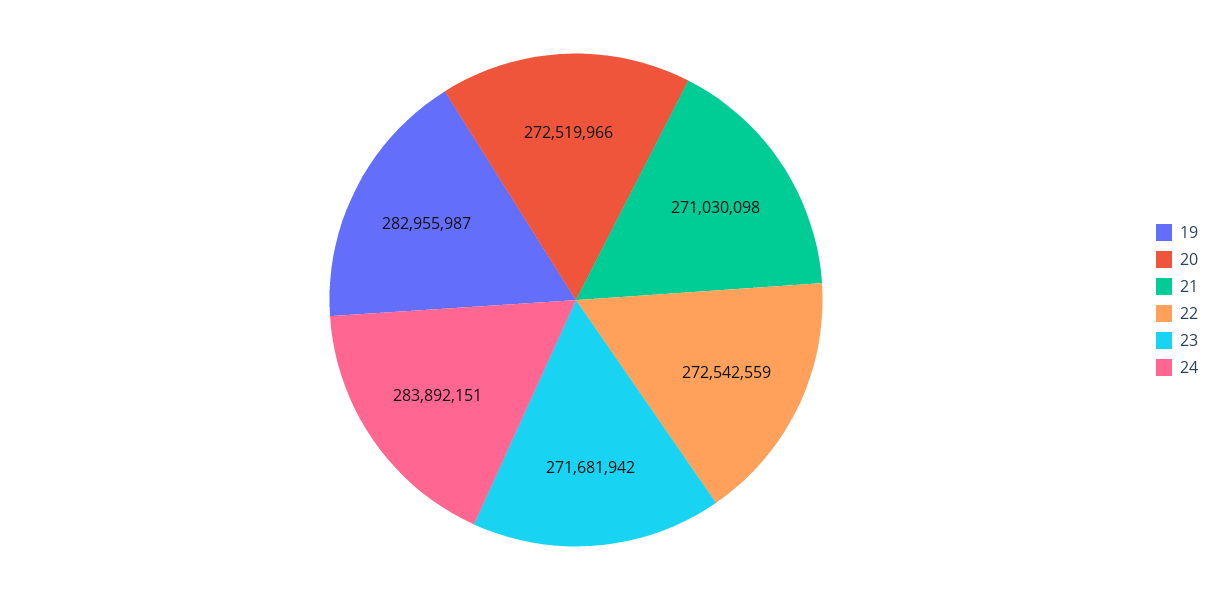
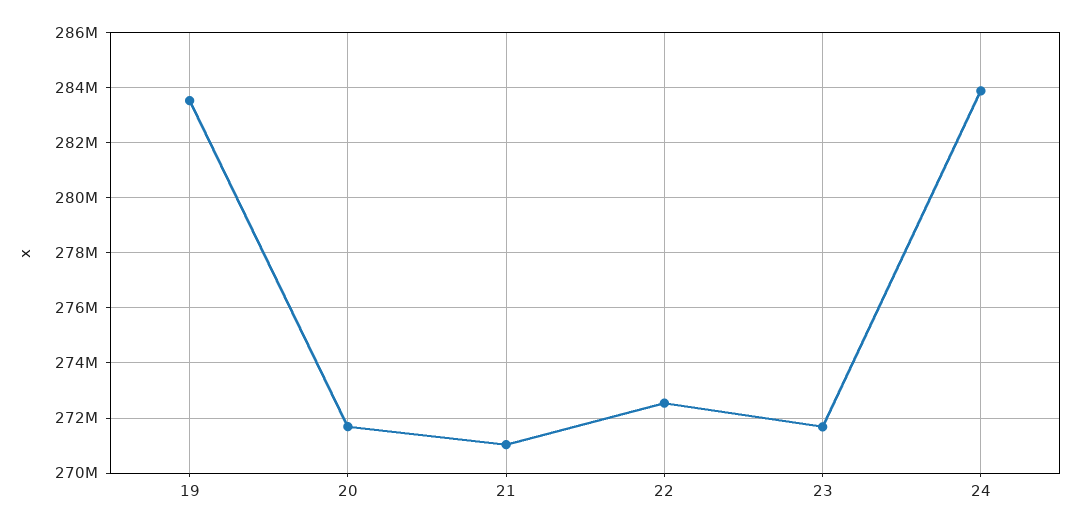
19: 282955987 -> 283500000
20: 272519966 -> 271750000

